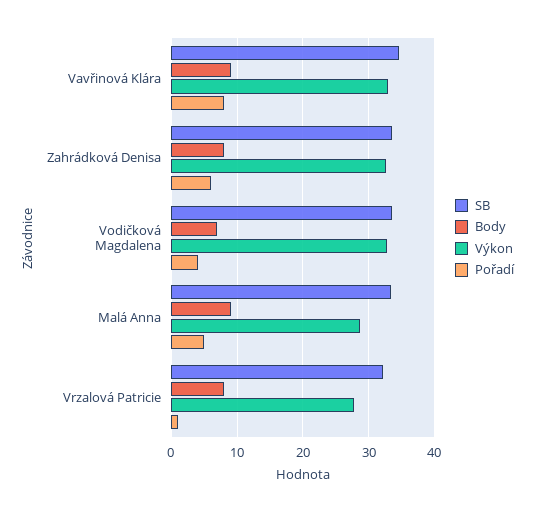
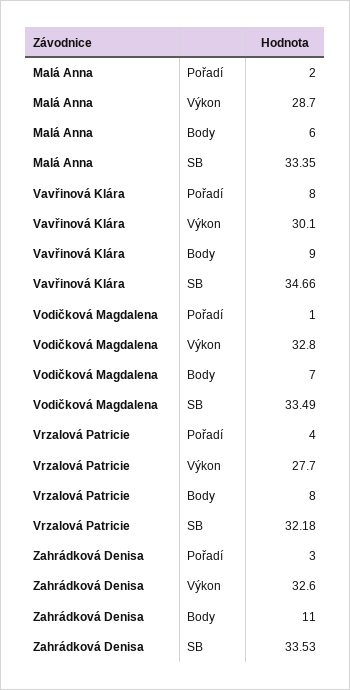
Výkon, Vavřinová Klára: 33 -> 30.1
Body, Zahrádková Denisa: 8 -> 11
Pořadí, Zahrádková Denisa: 6 -> 3
Pořadí, Vodičková Magdalena: 4 -> 1
Body, Malá Anna: 9 -> 6
Pořadí, Malá Anna: 5 -> 2
Pořadí, Vrzalová Patricie: 1 -> 4

